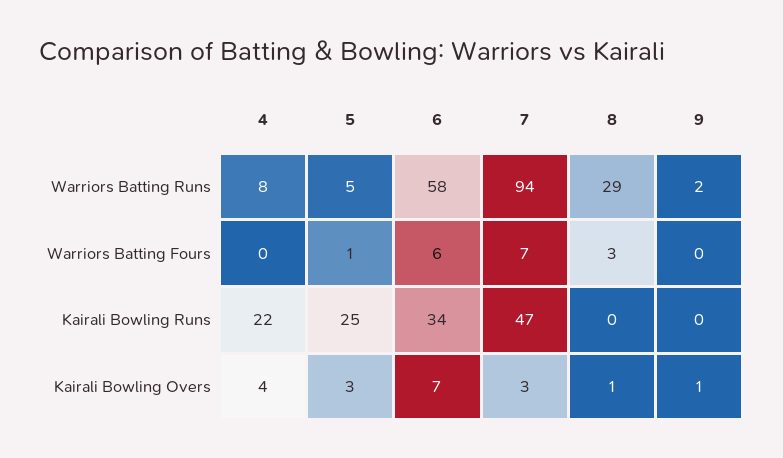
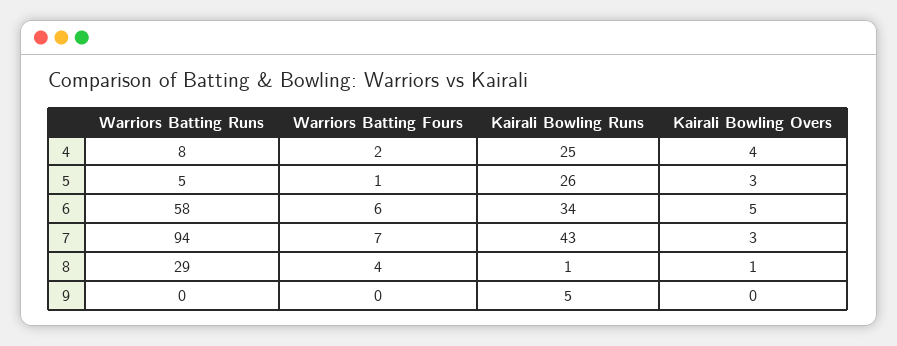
9, Warriors Batting Runs: 2 -> 0
4, Warriors Batting Fours: 0 -> 2
8, Warriors Batting Fours: 3 -> 4
4, Kairali Bowling Runs: 22 -> 25
5, Kairali Bowling Runs: 25 -> 26
7, Kairali Bowling Runs: 47 -> 43
8, Kairali Bowling Runs: 0 -> 1
9, Kairali Bowling Runs: 0 -> 5
6, Kairali Bowling Overs: 7 -> 5
9, Kairali Bowling Overs: 1 -> 0

